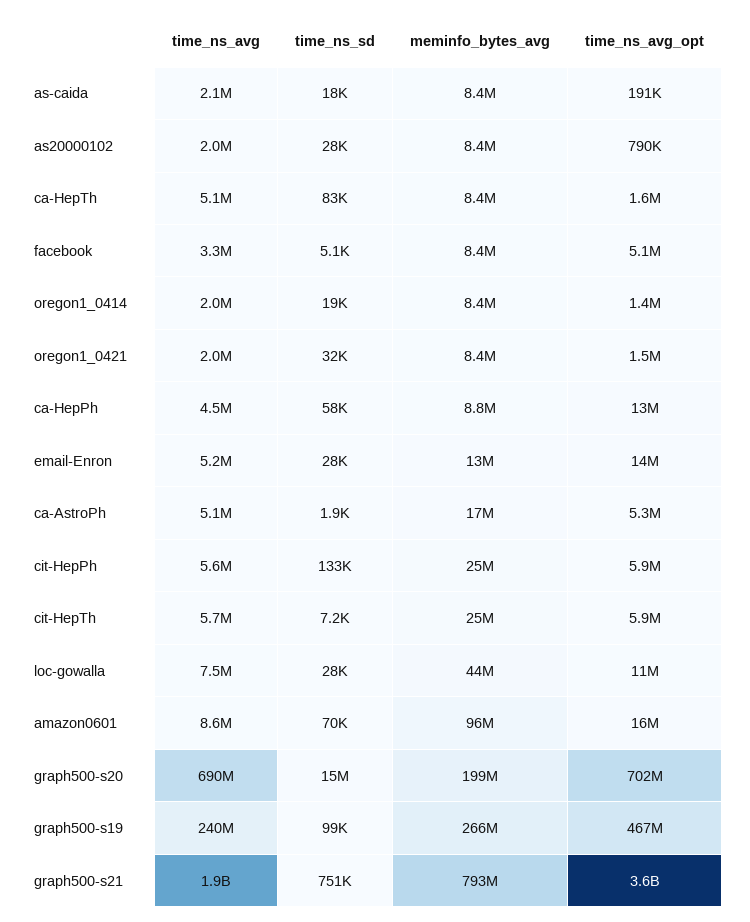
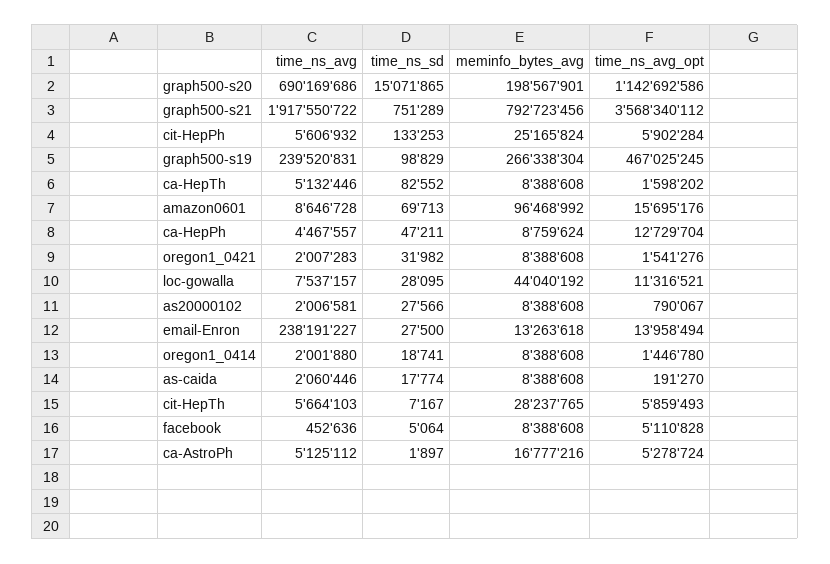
time_ns_avg, facebook: 3300000 -> 452636
time_ns_sd, ca-HepPh: 58000 -> 47211
time_ns_avg, email-Enron: 5200000 -> 238191227
meminfo_bytes_avg, cit-HepTh: 25000000 -> 28237765
time_ns_avg_opt, graph500-s20: 702000000 -> 1142692586

